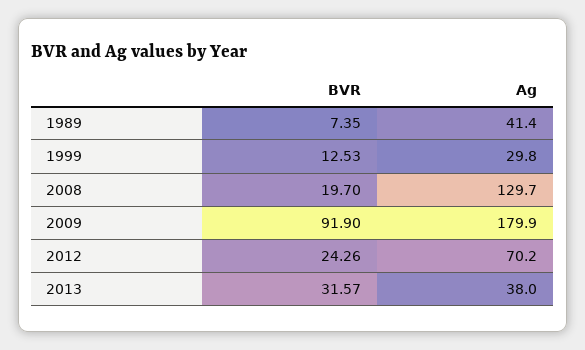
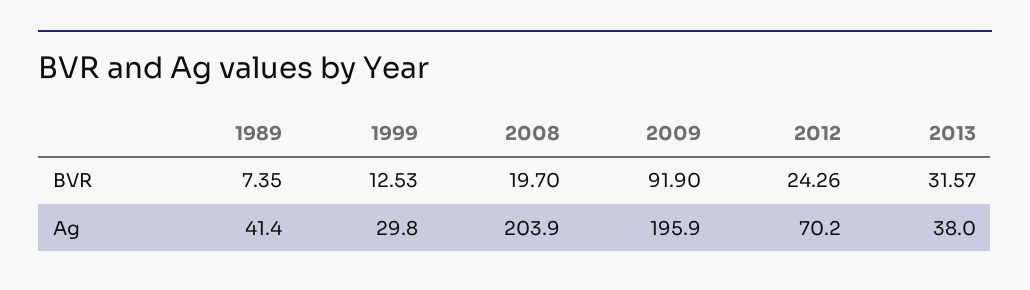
Ag, 2008: 129.7 -> 203.9
Ag, 2009: 179.9 -> 195.9

